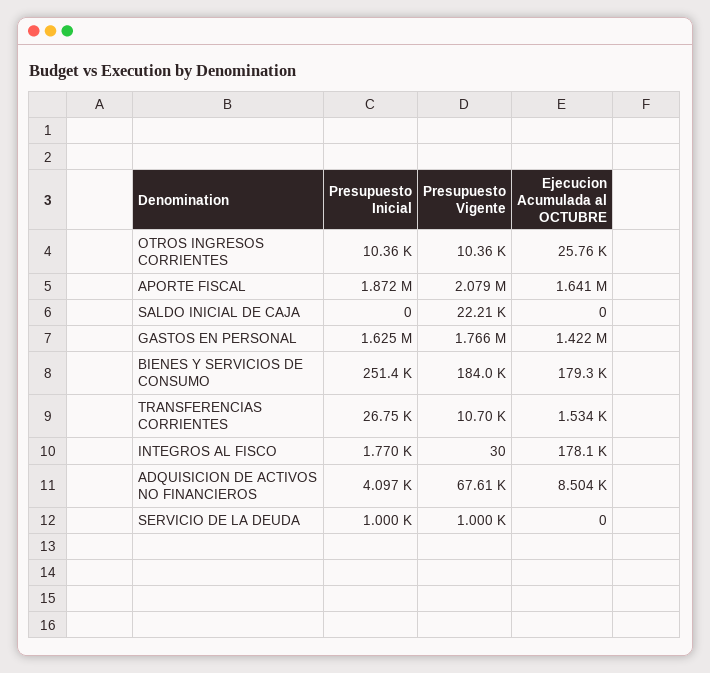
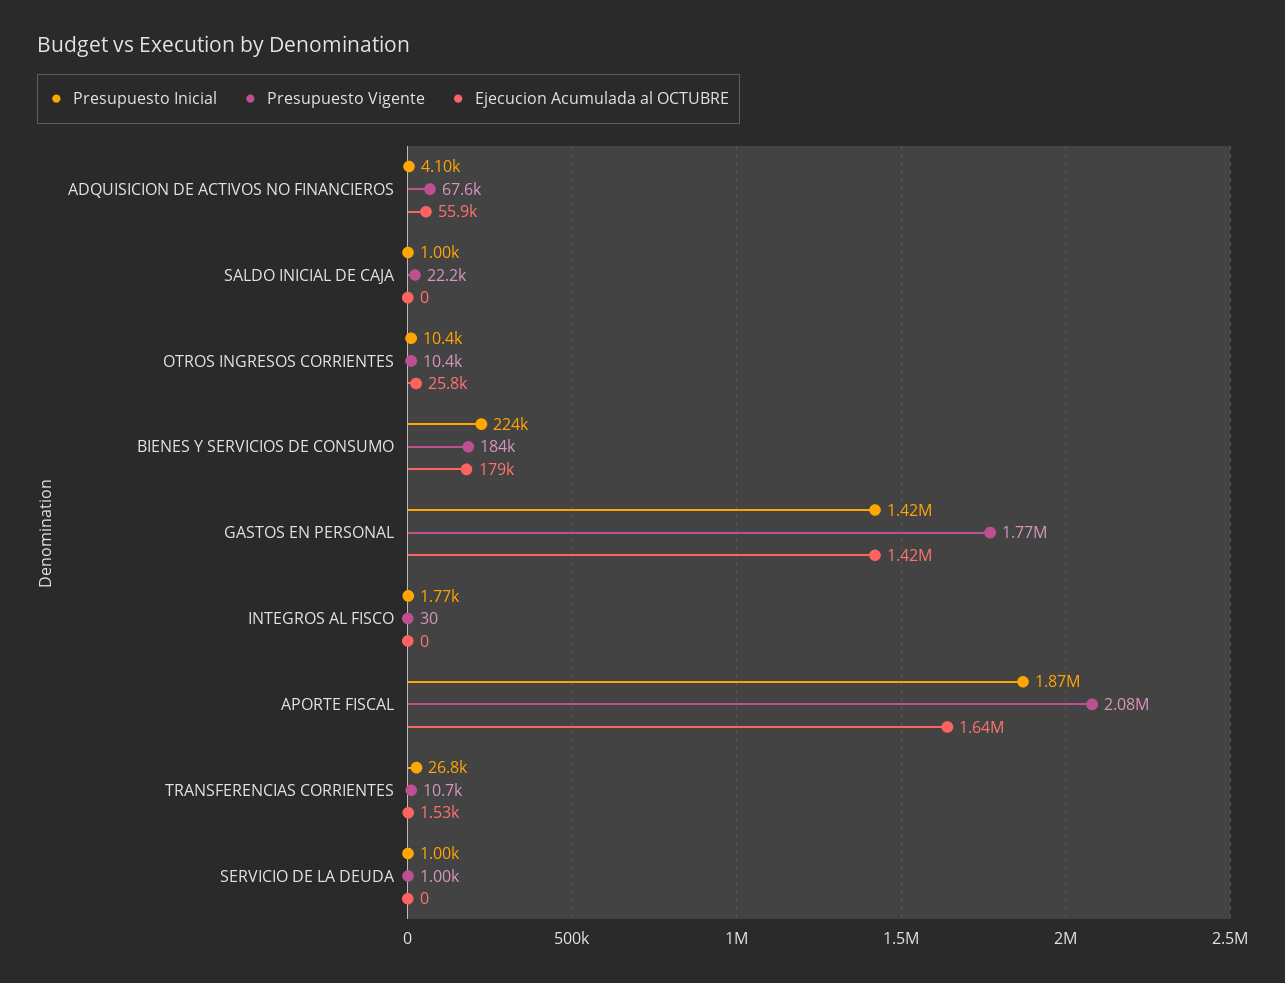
Presupuesto Inicial, SALDO INICIAL DE CAJA: 0 -> 1000
Presupuesto Inicial, GASTOS EN PERSONAL: 1625000 -> 1420000
Presupuesto Inicial, BIENES Y SERVICIOS DE CONSUMO: 251400 -> 224000
Ejecucion Acumulada al OCTUBRE, INTEGROS AL FISCO: 178100 -> 0
Ejecucion Acumulada al OCTUBRE, ADQUISICION DE ACTIVOS NO FINANCIEROS: 8504 -> 55900

